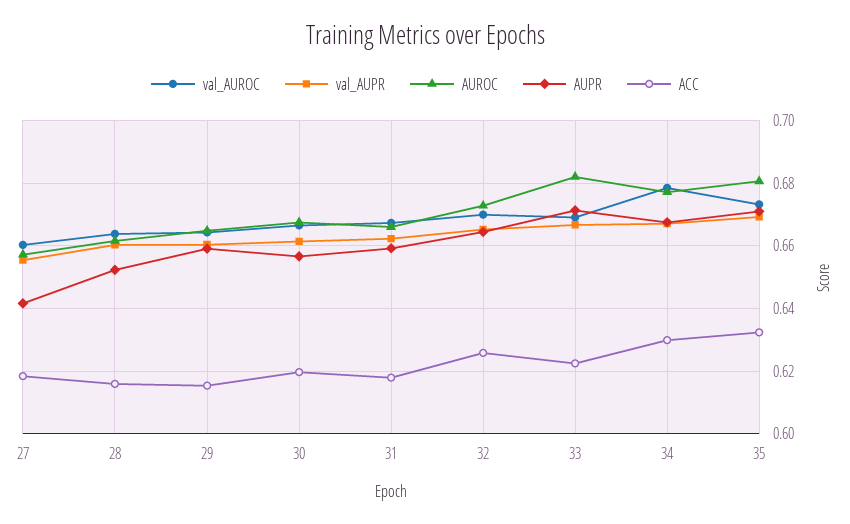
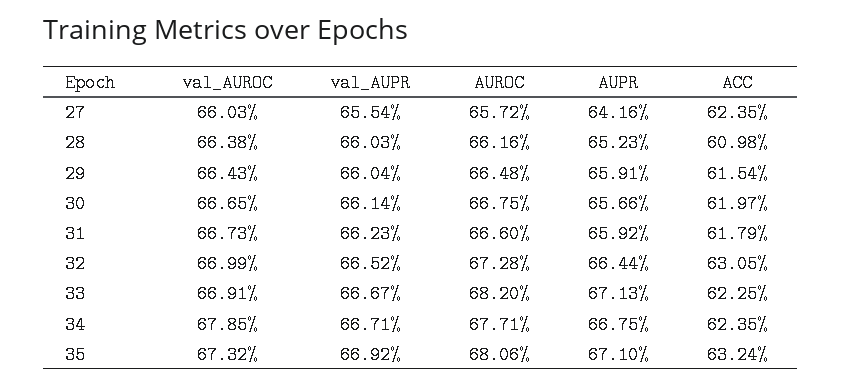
ACC, 27: 0.618 -> 0.6235
ACC, 28: 0.616 -> 0.6098
ACC, 32: 0.626 -> 0.6305
ACC, 34: 0.63 -> 0.6235

